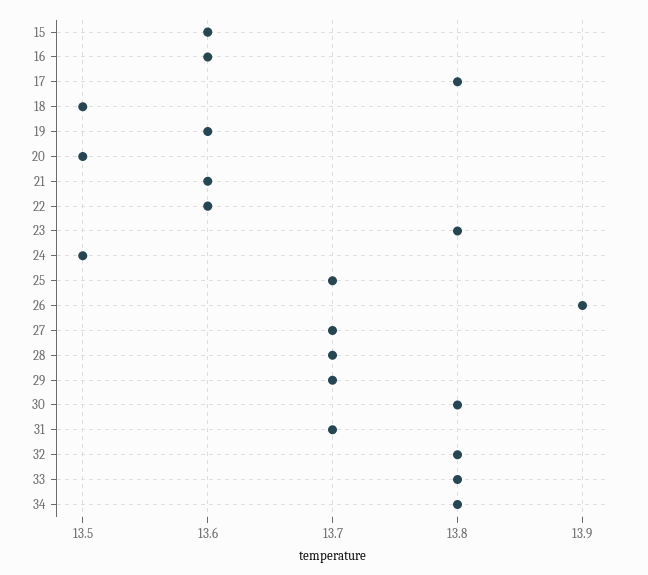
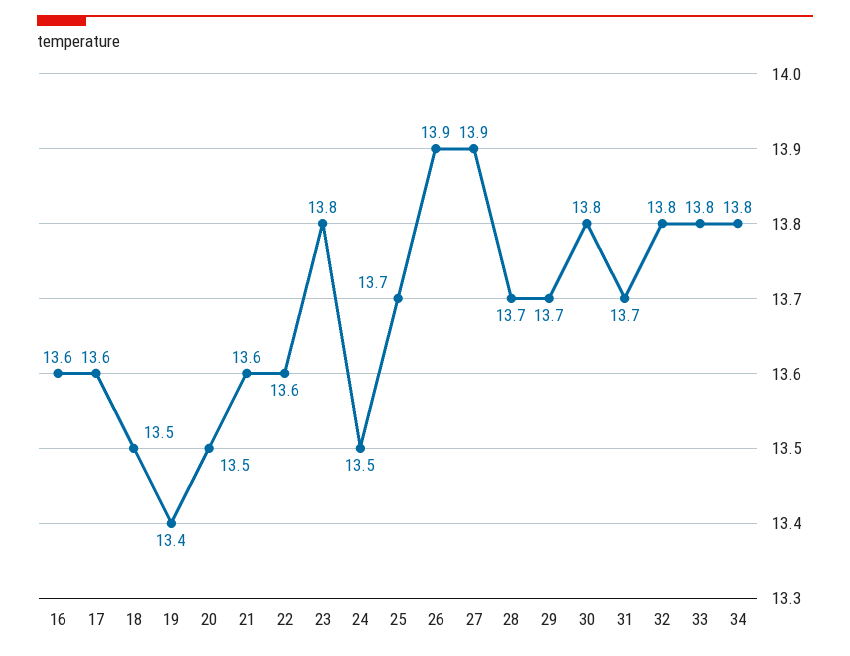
15: 13.6 -> none
17: 13.8 -> 13.6
19: 13.6 -> 13.4
27: 13.7 -> 13.9

